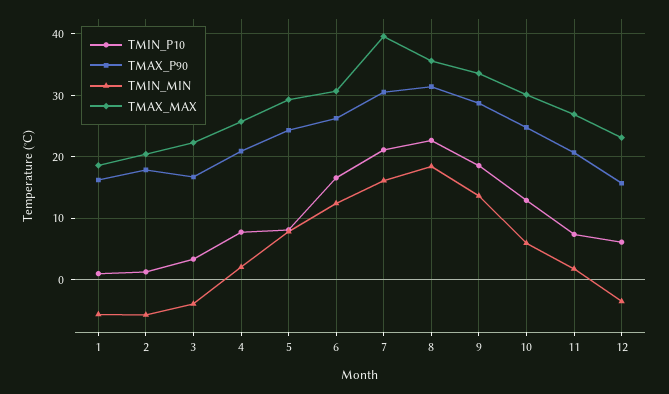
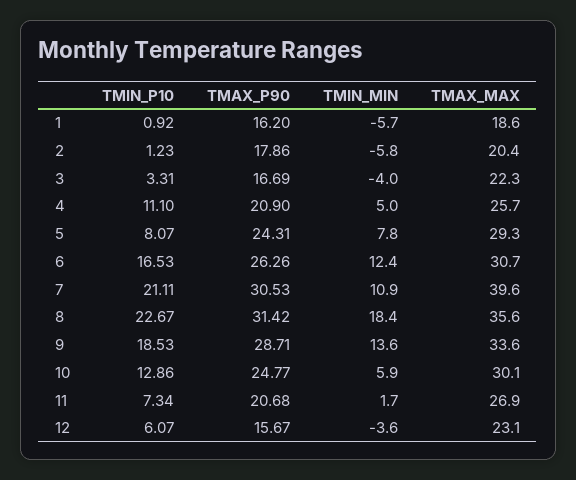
TMIN_P10, 4: 8 -> 11.1
TMIN_MIN, 4: 2 -> 5
TMIN_MIN, 7: 16 -> 10.9

